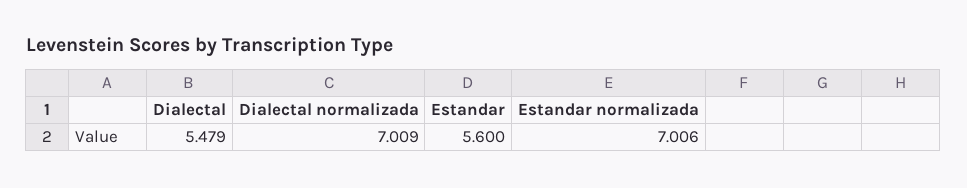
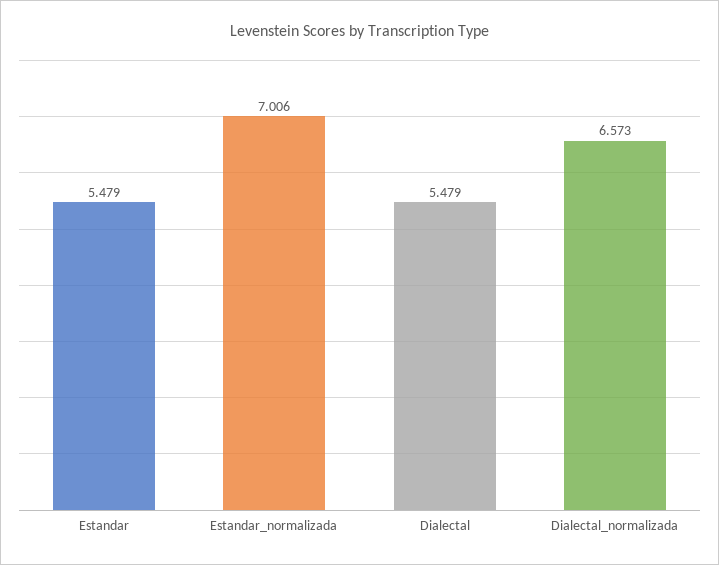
Dialectal normalizada: 7.009 -> 6.573
Estandar: 5.6 -> 5.479

